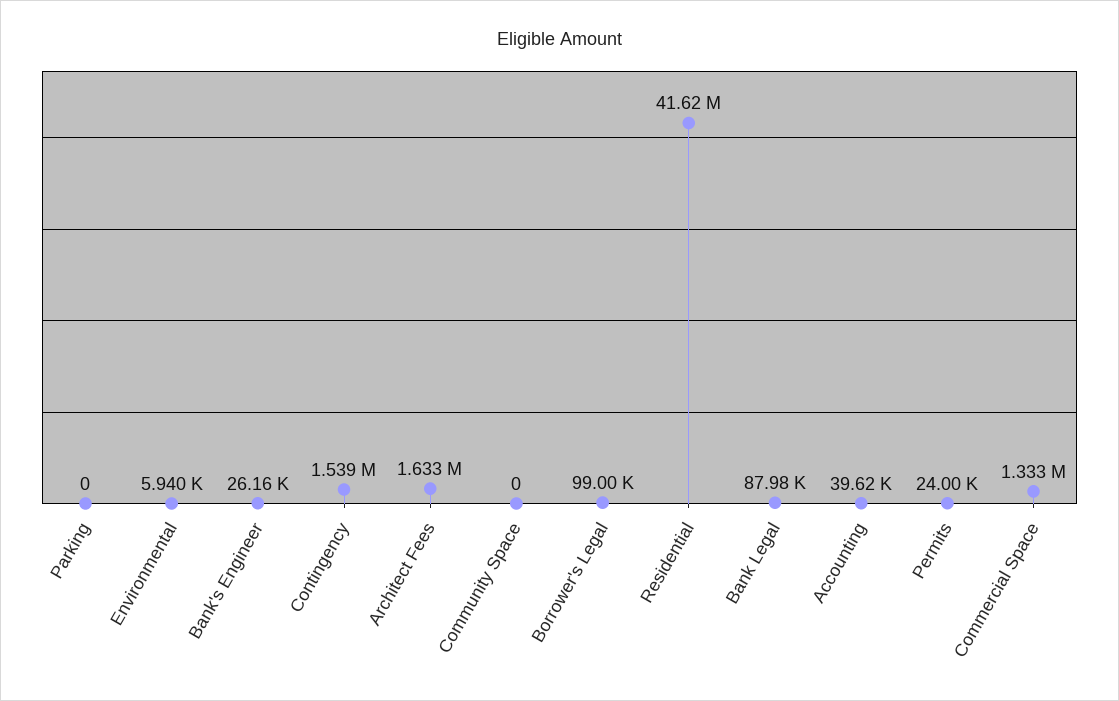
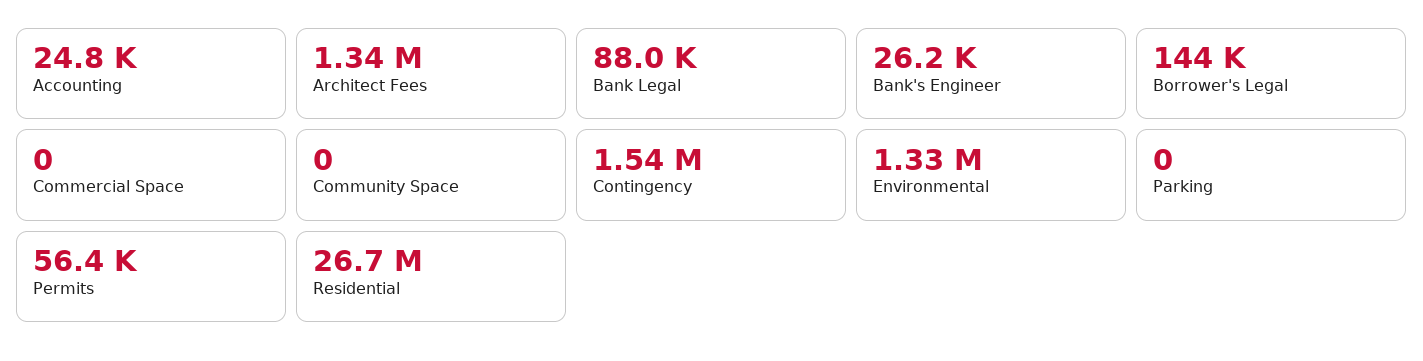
Environmental: 5940 -> 1330000
Architect Fees: 1633000 -> 1340000
Borrower's Legal: 99000 -> 144000
Residential: 41620000 -> 26700000
Accounting: 39620 -> 24800
Permits: 24000 -> 56400
Commercial Space: 1333000 -> 0

